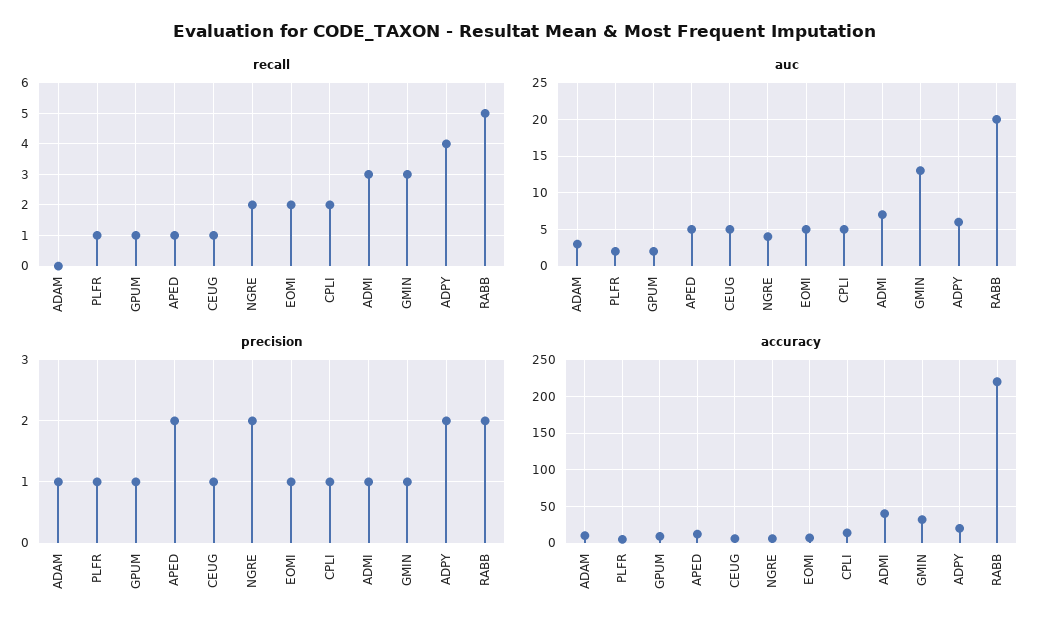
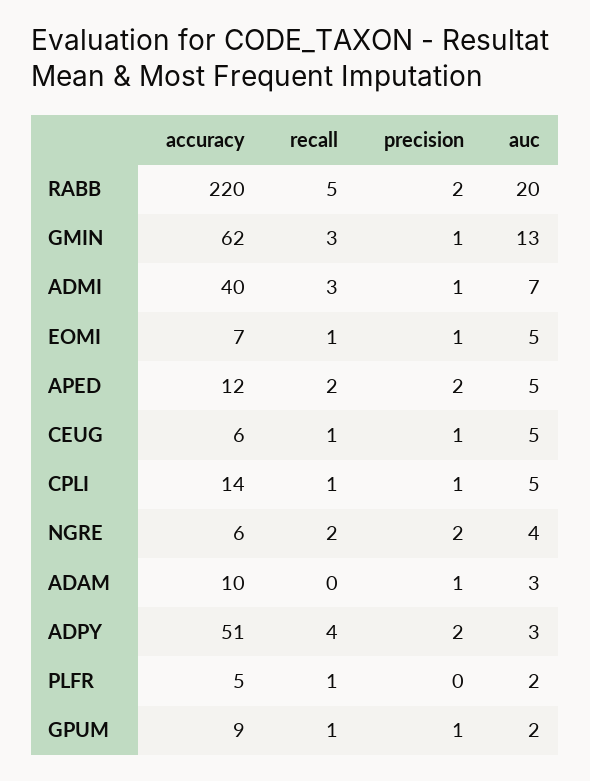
recall, APED: 1 -> 2
recall, EOMI: 2 -> 1
recall, CPLI: 2 -> 1
auc, ADPY: 6 -> 3
precision, PLFR: 1 -> 0
accuracy, GMIN: 30 -> 62
accuracy, ADPY: 20 -> 51

